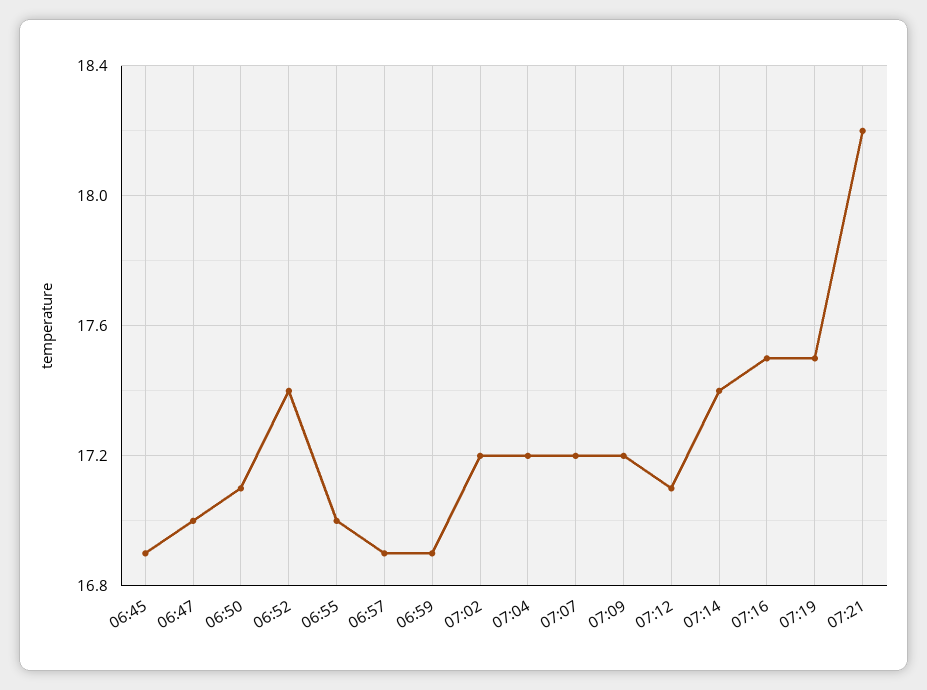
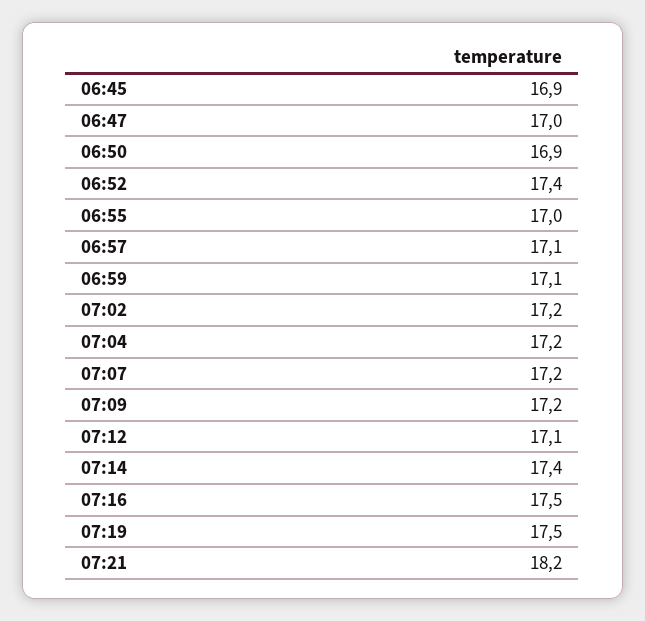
06:50: 17.1 -> 16.9
06:57: 16.9 -> 17.1
06:59: 16.9 -> 17.1

